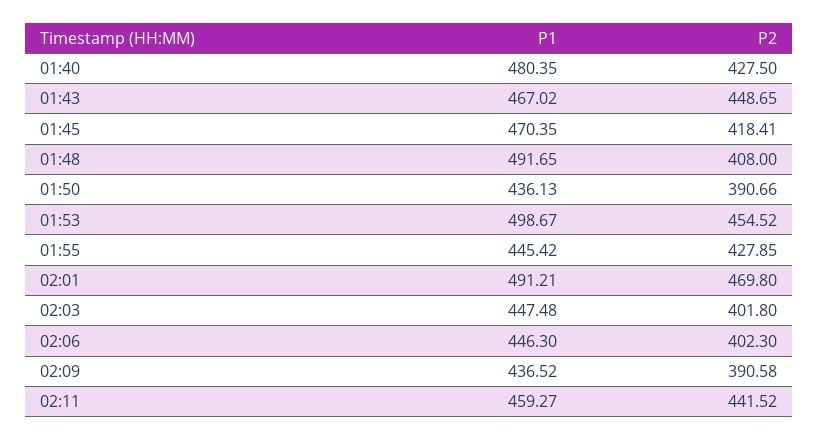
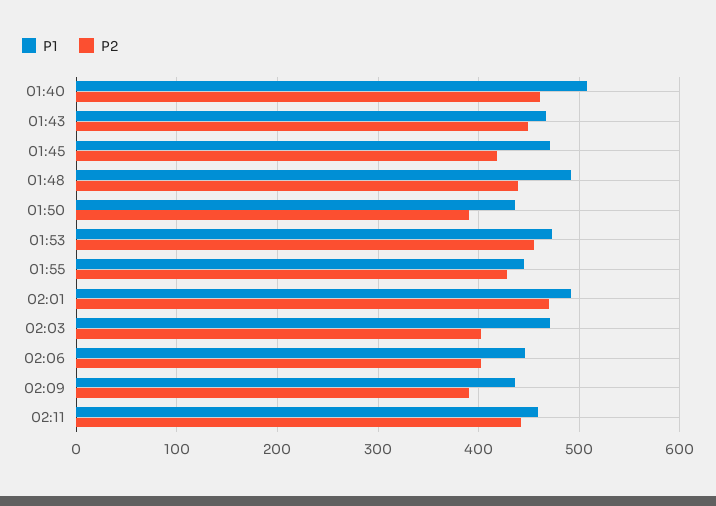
P1, 01:40: 480.35 -> 510
P2, 01:40: 427.5 -> 460
P2, 01:48: 408 -> 440
P1, 01:53: 498.67 -> 470
P1, 02:03: 447.48 -> 470

